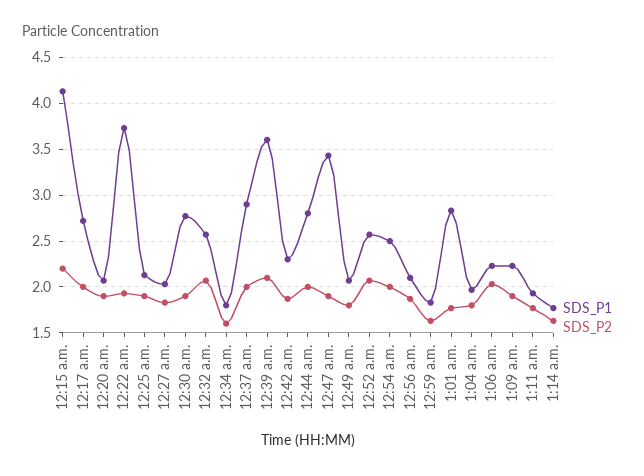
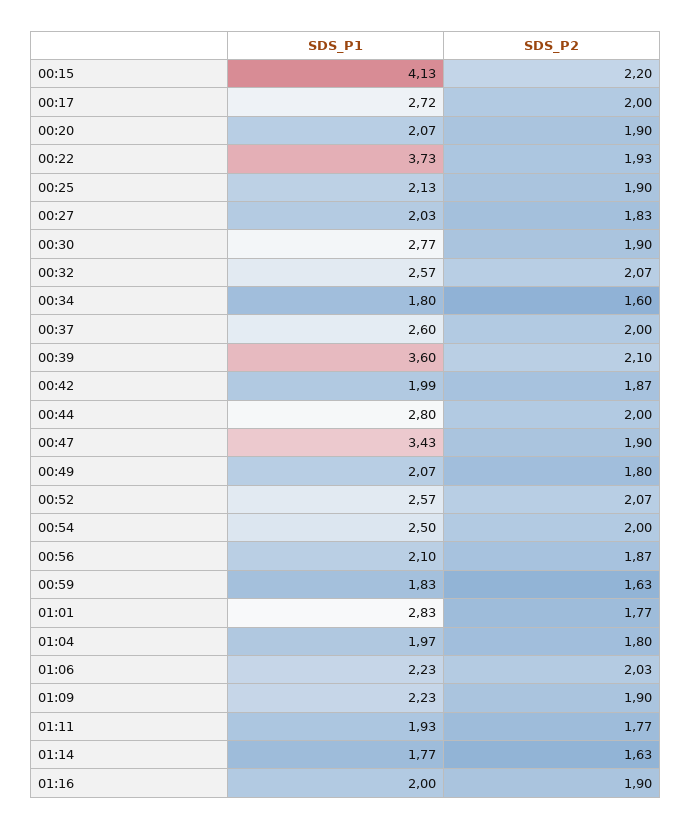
SDS_P1, 12:37 a.m.: 2.9 -> 2.6
SDS_P1, 12:42 a.m.: 2.3 -> 1.99
SDS_P1, 01:16: none -> 2
SDS_P2, 01:16: none -> 1.9

